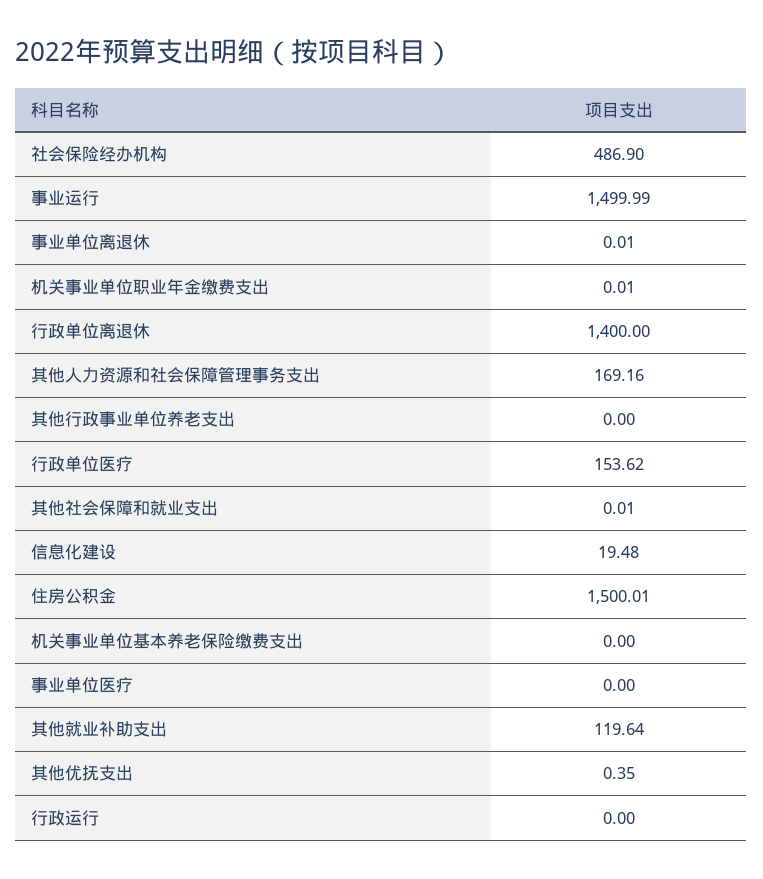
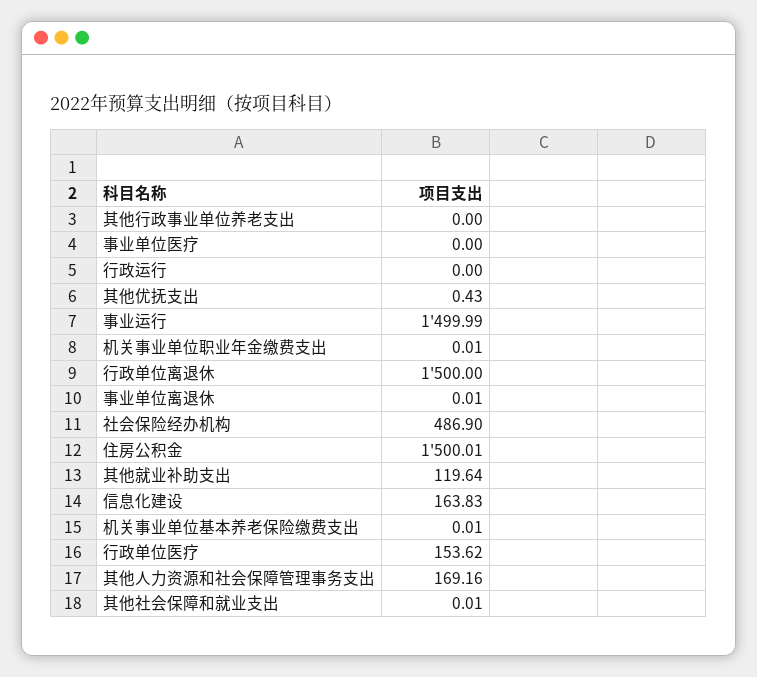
行政单位离退休: 1400 -> 1500
信息化建设: 19.48 -> 163.83
机关事业单位基本养老保险缴费支出: 0 -> 0.01
其他优抚支出: 0.35 -> 0.43

